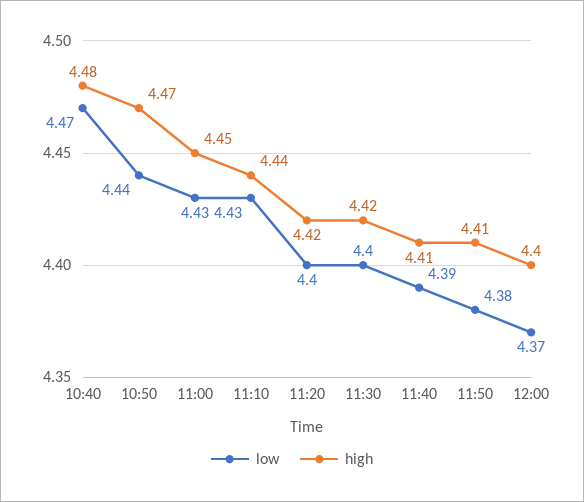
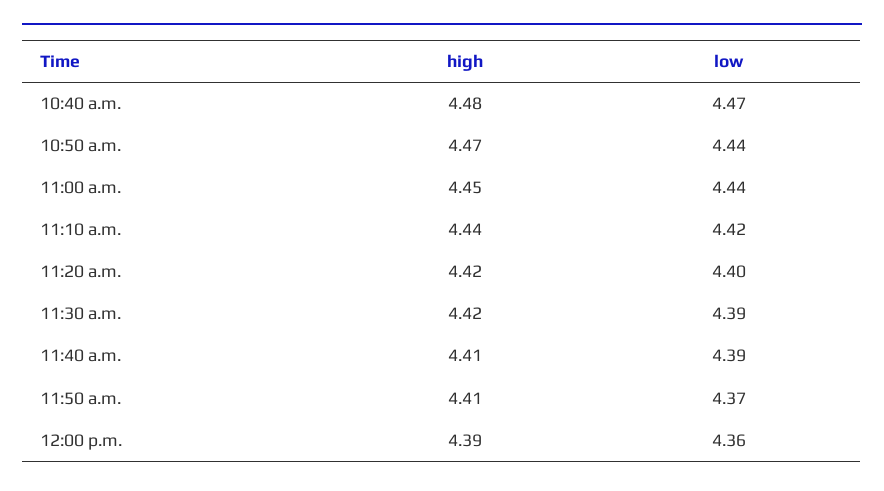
low, 11:00: 4.43 -> 4.44
low, 11:10: 4.43 -> 4.42
low, 11:30: 4.4 -> 4.39
low, 11:50: 4.38 -> 4.37
low, 12:00: 4.37 -> 4.36
high, 12:00: 4.4 -> 4.39

